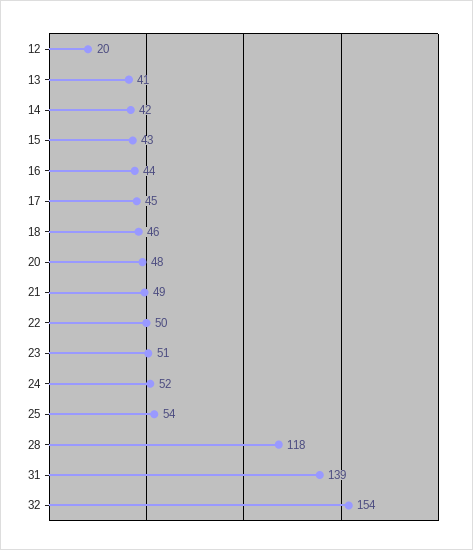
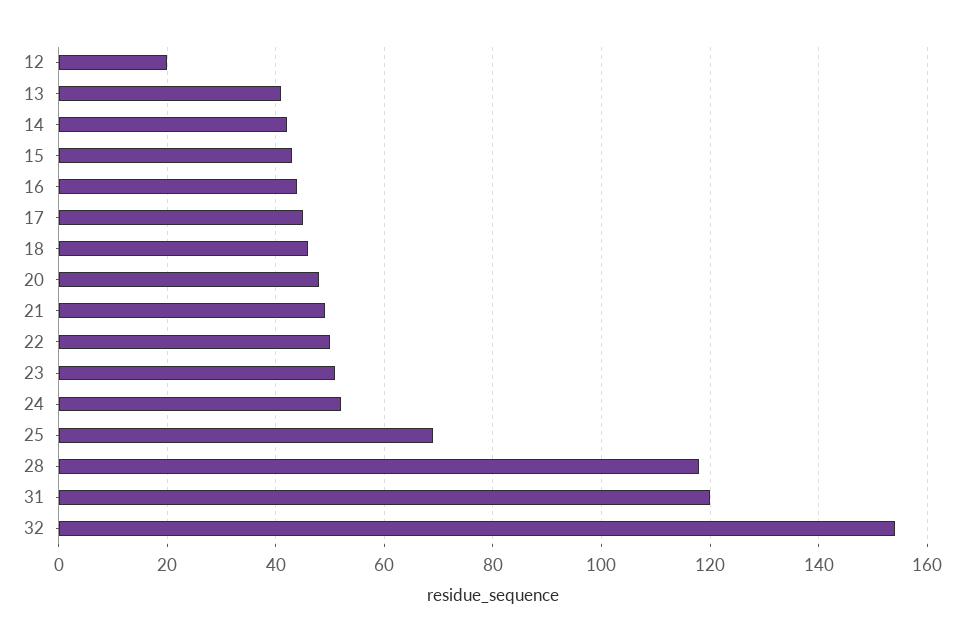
25: 54 -> 70
31: 139 -> 120

